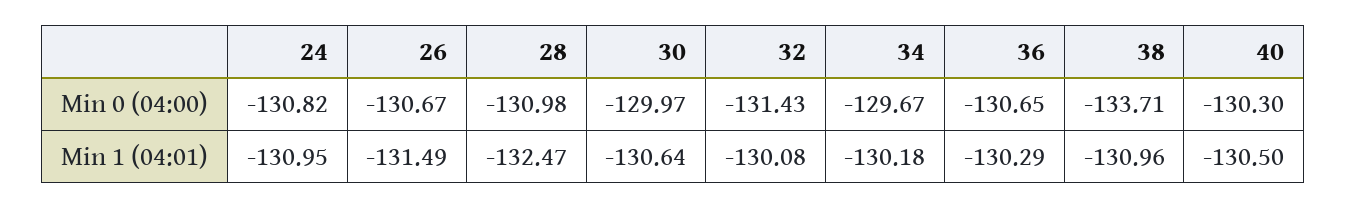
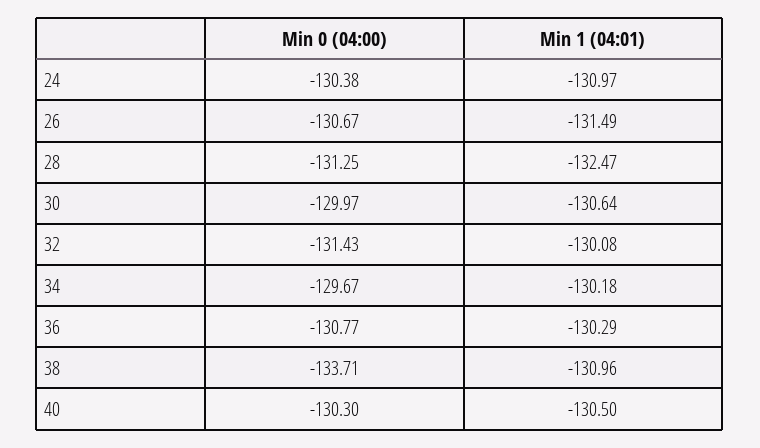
24, Min 0 (04:00): -130.82 -> -130.38
28, Min 0 (04:00): -130.98 -> -131.25
36, Min 0 (04:00): -130.65 -> -130.77
24, Min 1 (04:01): -130.95 -> -130.97

